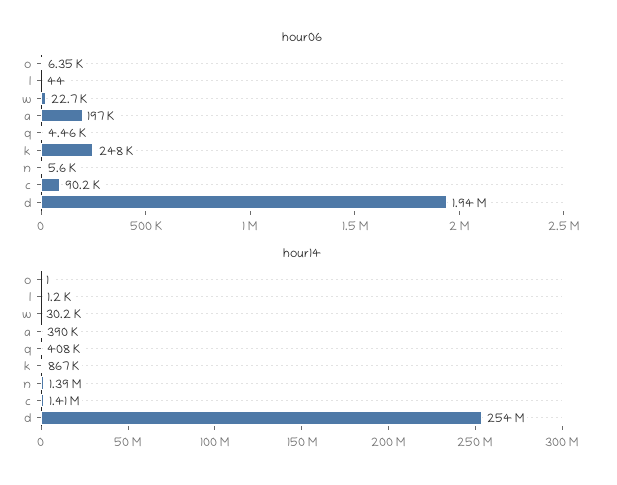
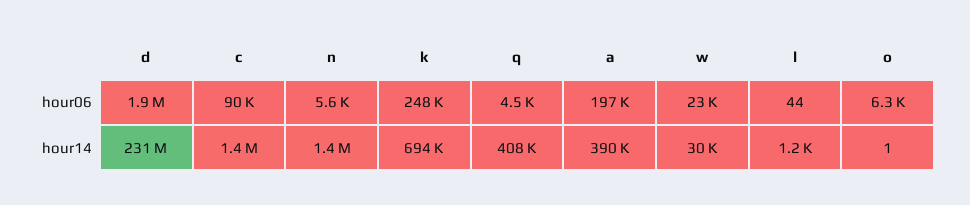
hour14, k: 867000 -> 694000
hour14, d: 254000000 -> 231000000

